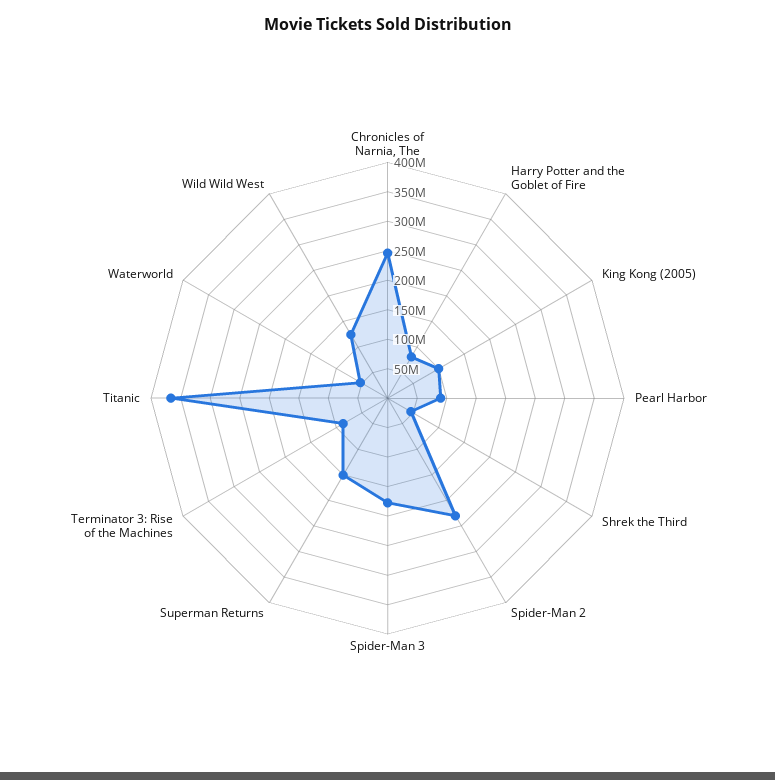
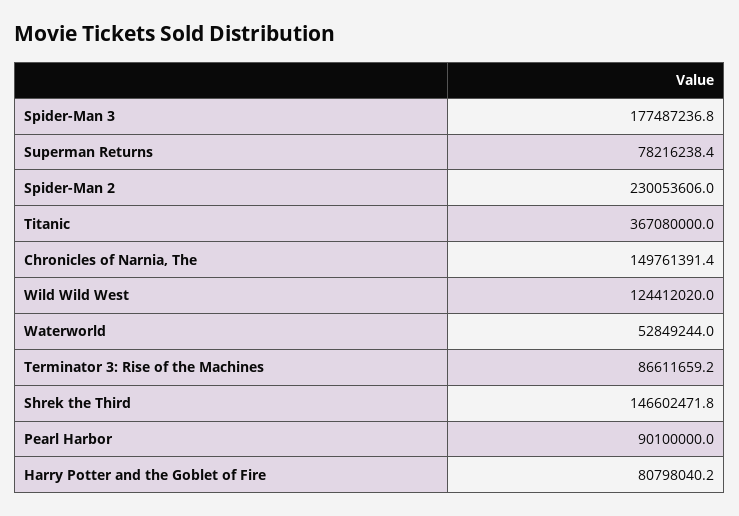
Chronicles of Narnia, The: 250000000 -> 149761391.4
King Kong (2005): 100000000 -> none
Shrek the Third: 50000000 -> 146602471.8
Superman Returns: 150000000 -> 78216238.4

